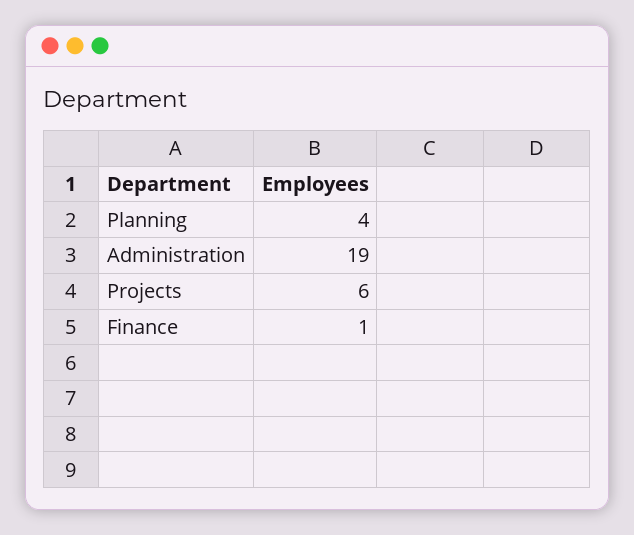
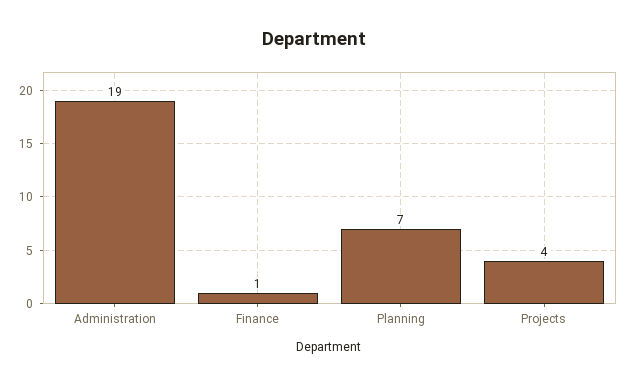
Planning: 4 -> 7
Projects: 6 -> 4

